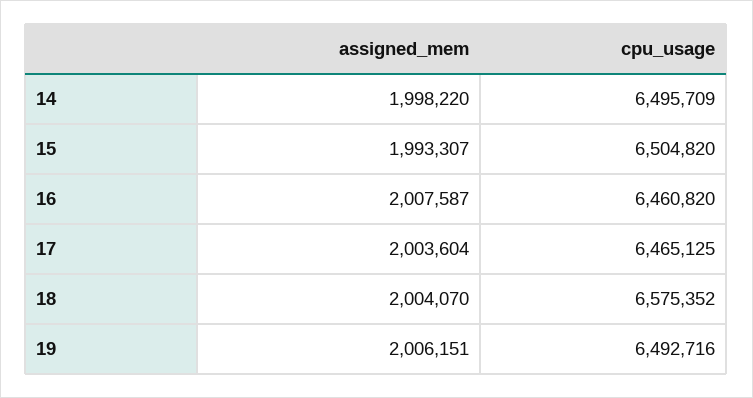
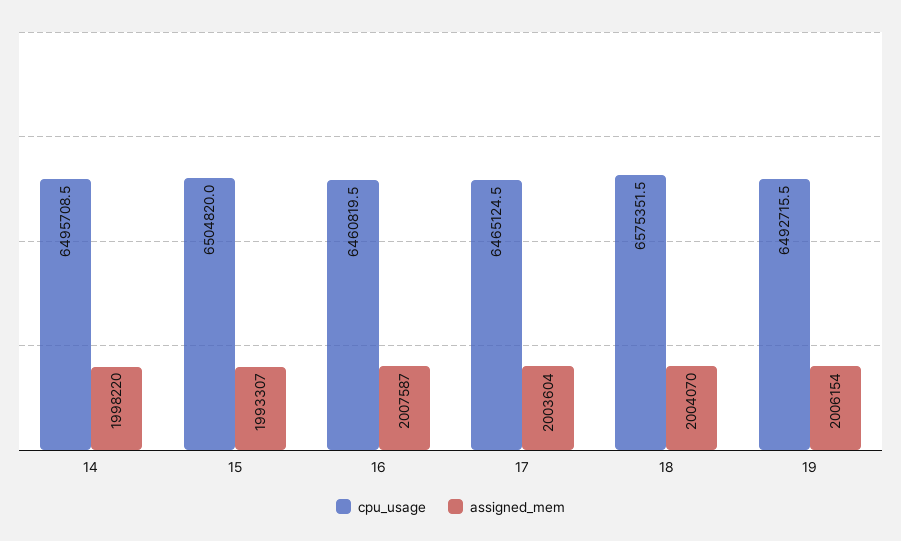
assigned_mem, 19: 2006151 -> 2006154

